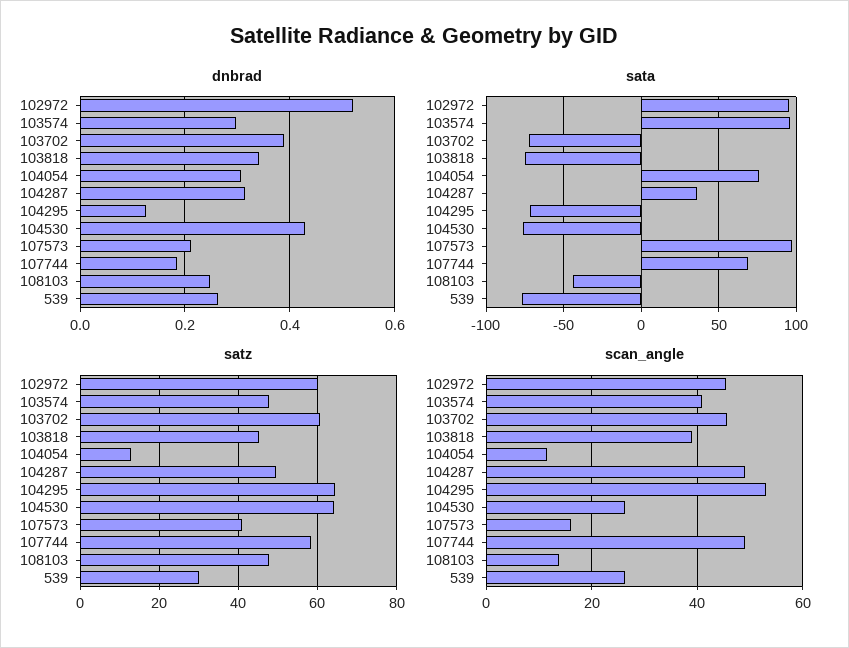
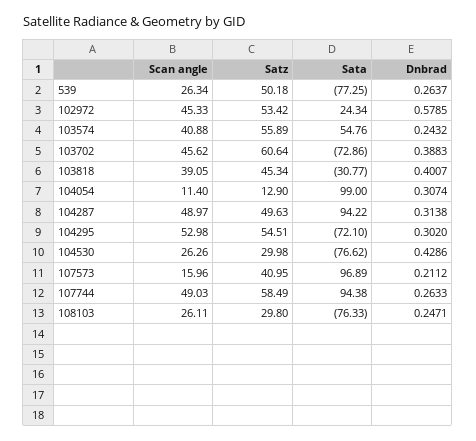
dnbrad, 102972: 0.52 -> 0.5785
dnbrad, 103574: 0.3 -> 0.2432
dnbrad, 103818: 0.34 -> 0.4007
dnbrad, 104295: 0.12 -> 0.302
dnbrad, 107744: 0.18 -> 0.2633
sata, 102972: 95 -> 24.34
sata, 103574: 95 -> 54.76
sata, 103818: -75 -> -30.77
sata, 104054: 75 -> 99
sata, 104287: 35 -> 94.22
sata, 107744: 70 -> 94.38
sata, 108103: -45 -> -76.33
satz, 102972: 60 -> 53.42
satz, 103574: 48 -> 55.89
satz, 104295: 64 -> 54.51
satz, 104530: 64 -> 29.98
satz, 108103: 48 -> 29.8
satz, 539: 30 -> 50.18
scan_angle, 108103: 14 -> 26.11

